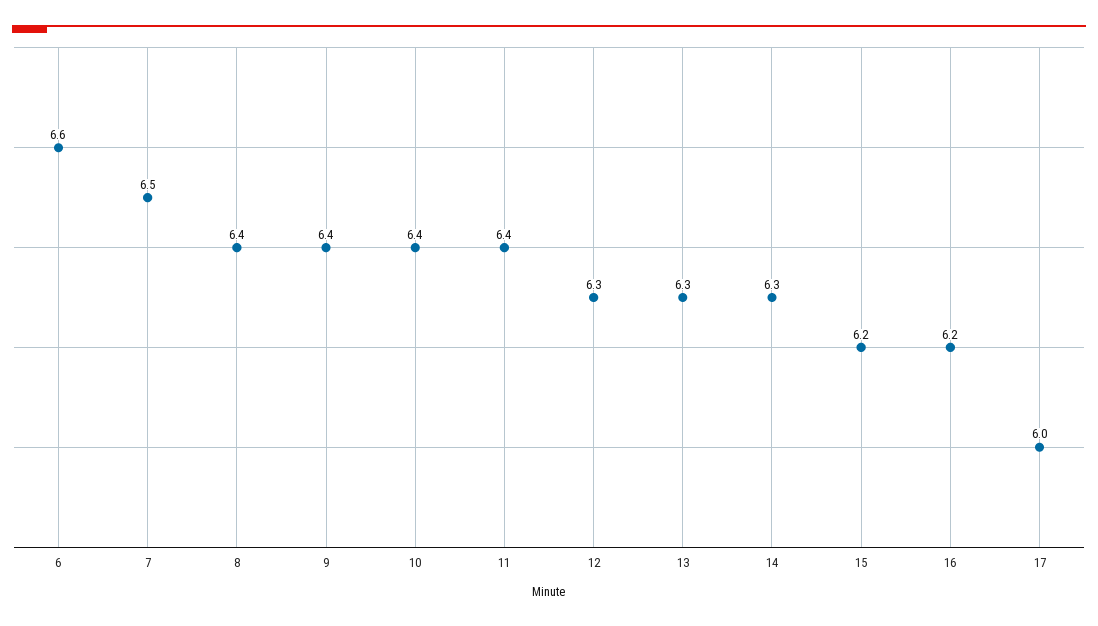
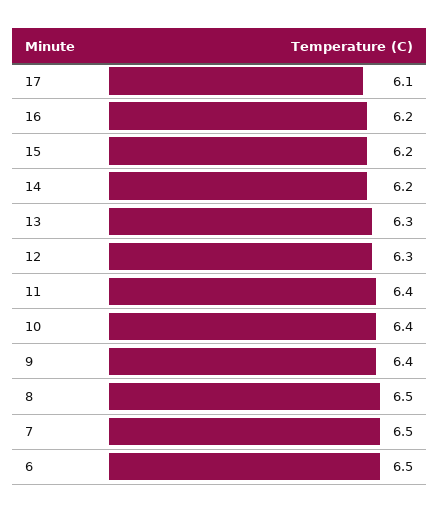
6: 6.6 -> 6.5
8: 6.4 -> 6.5
14: 6.3 -> 6.2
17: 6 -> 6.1

